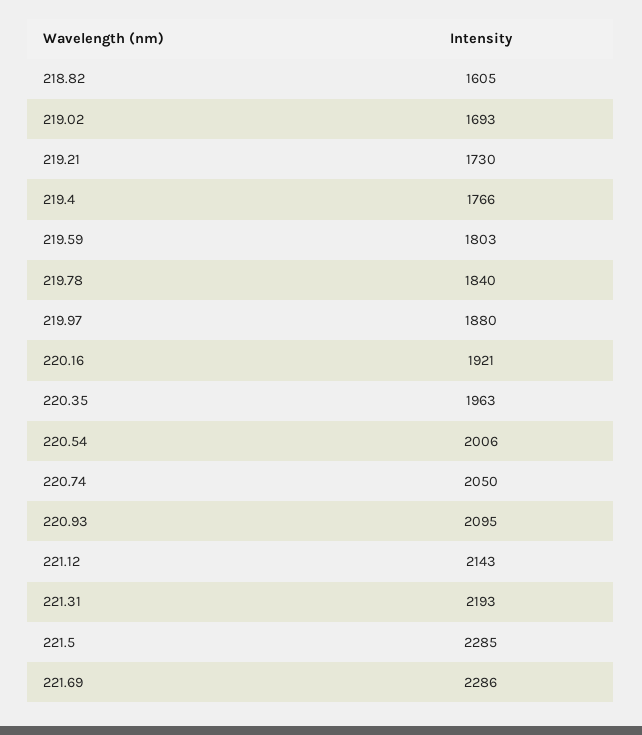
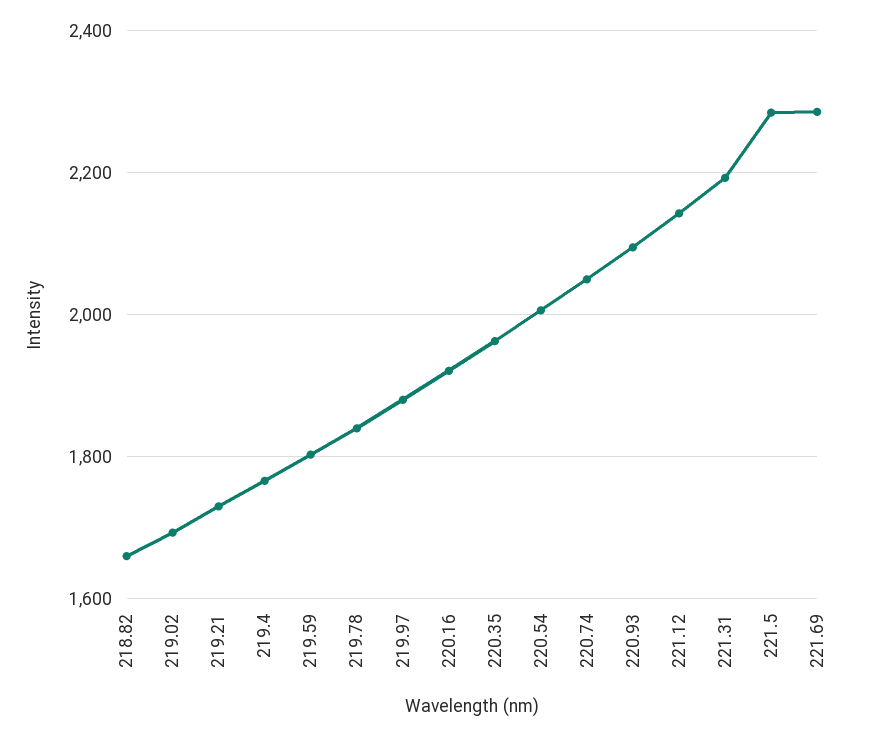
218.82: 1605 -> 1660

